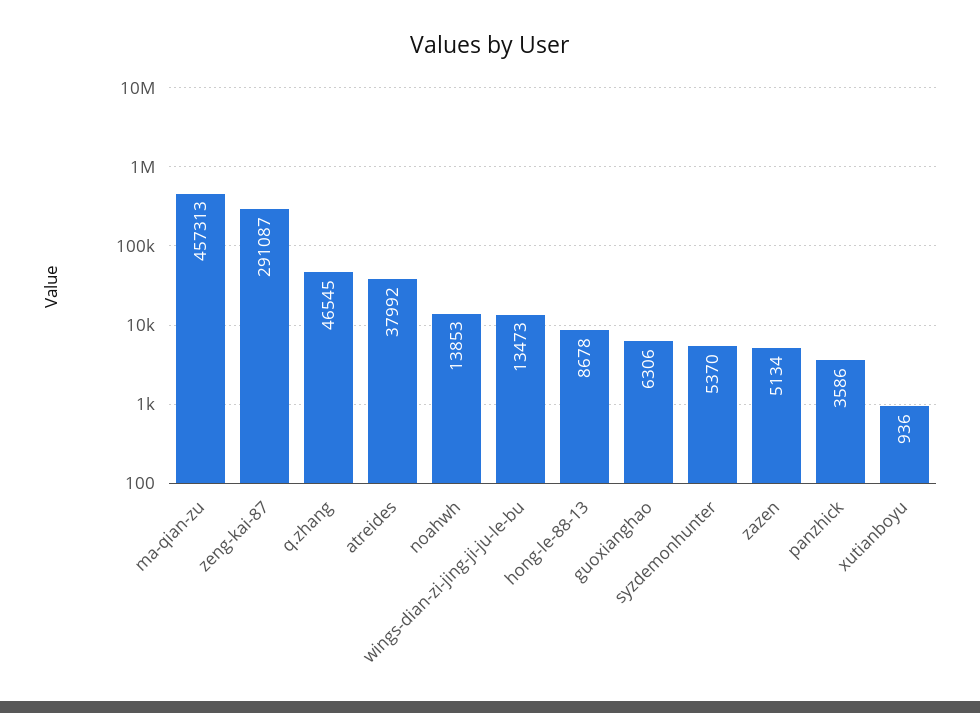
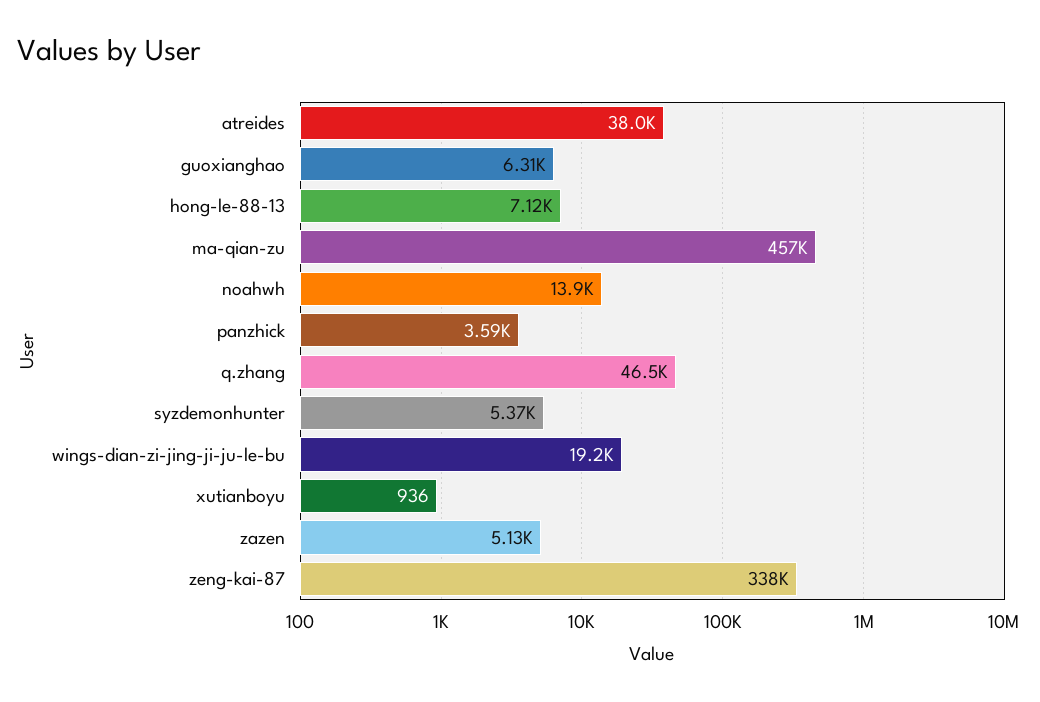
zeng-kai-87: 291087 -> 338000
wings-dian-zi-jing-ji-ju-le-bu: 13473 -> 19200
hong-le-88-13: 8678 -> 7120

